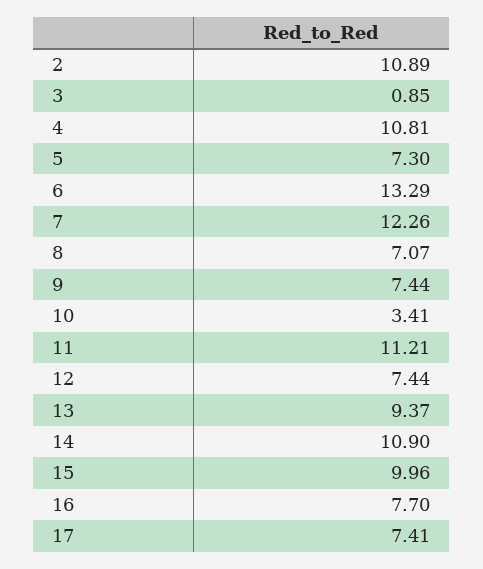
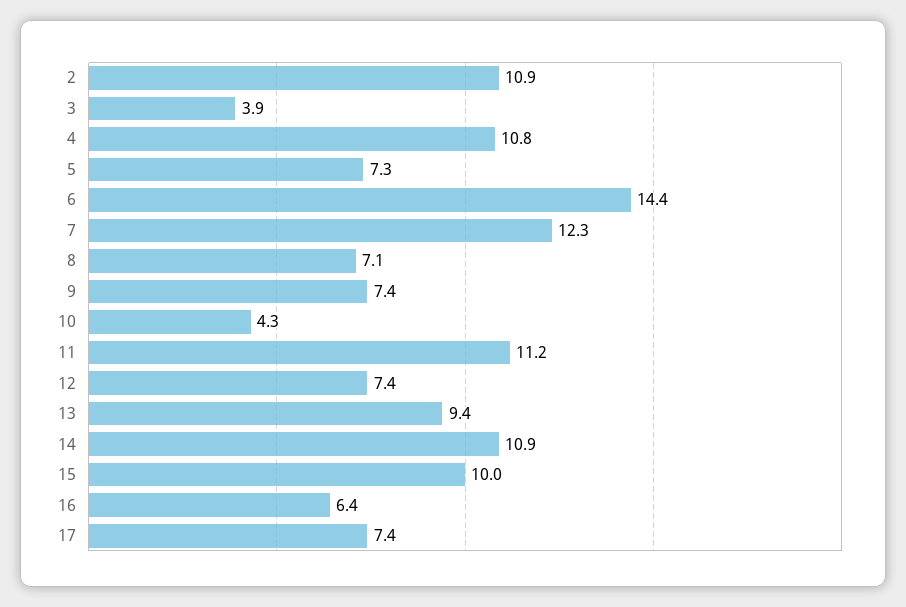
3: 0.85 -> 3.9
6: 13.29 -> 14.4
10: 3.41 -> 4.3
16: 7.7 -> 6.4

